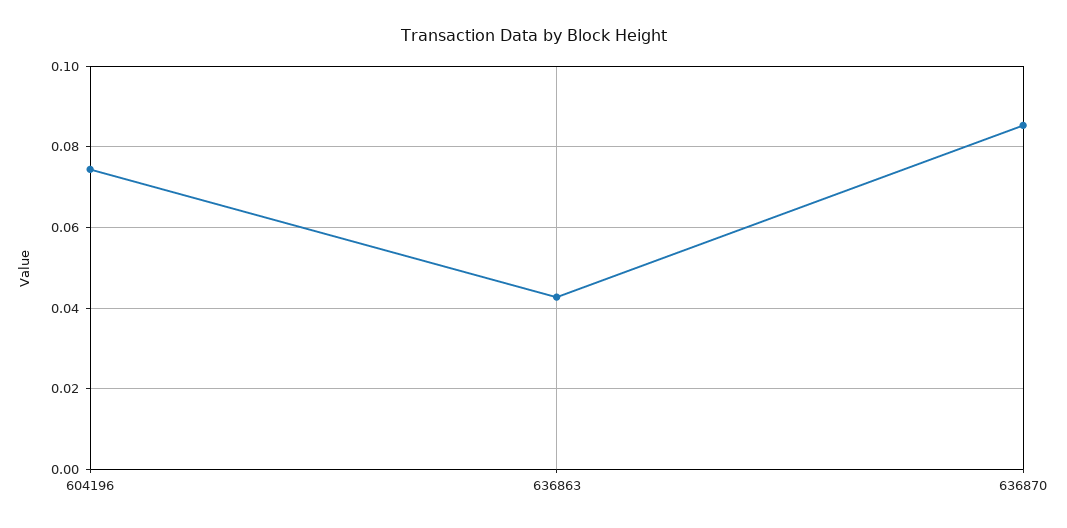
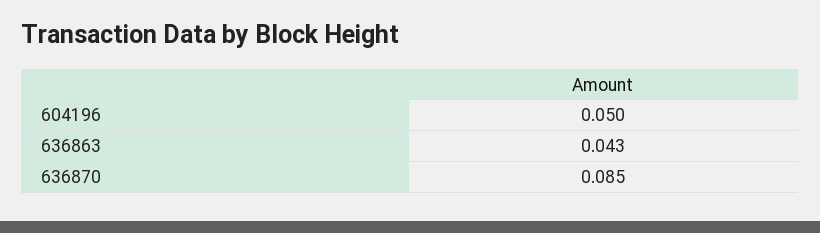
604196: 0.074 -> 0.05

